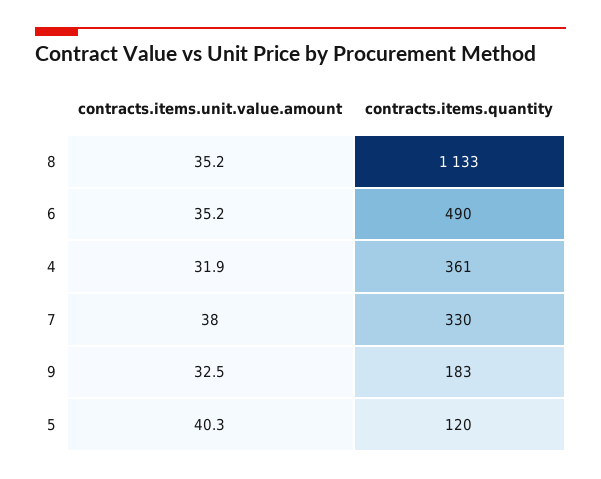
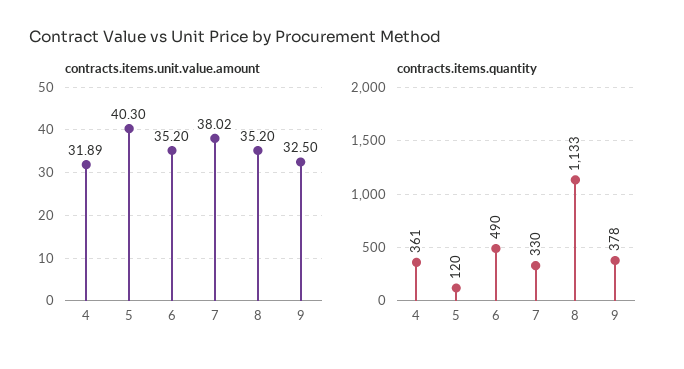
contracts.items.quantity, 9: 183 -> 378

